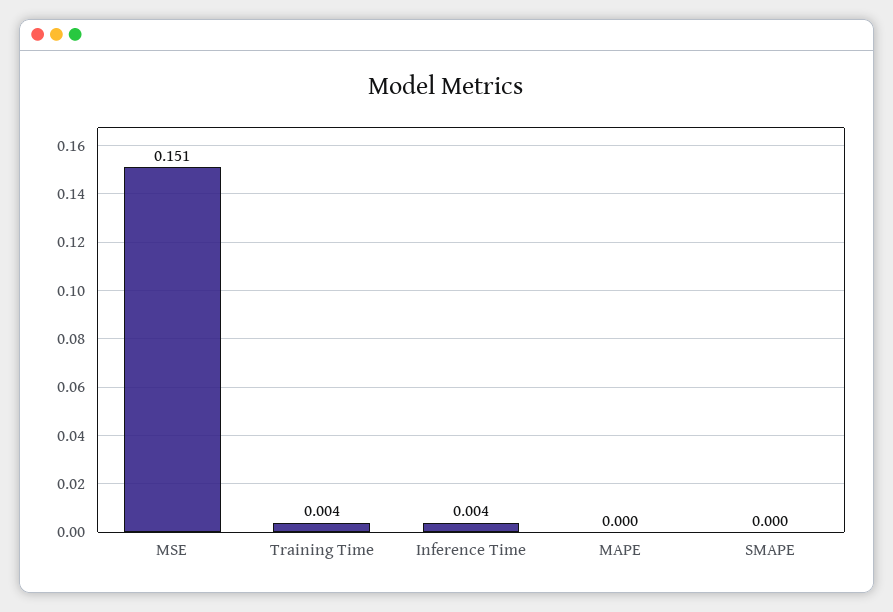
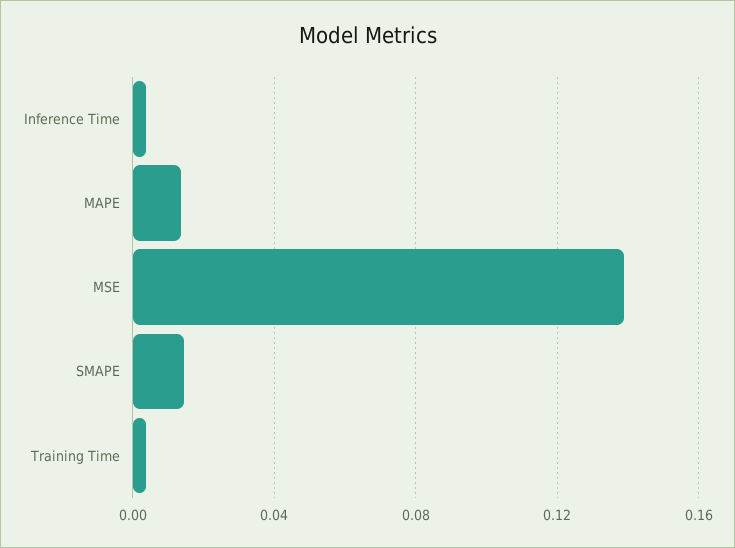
MSE: 0.151 -> 0.14
MAPE: 0 -> 0.015
SMAPE: 0 -> 0.015

